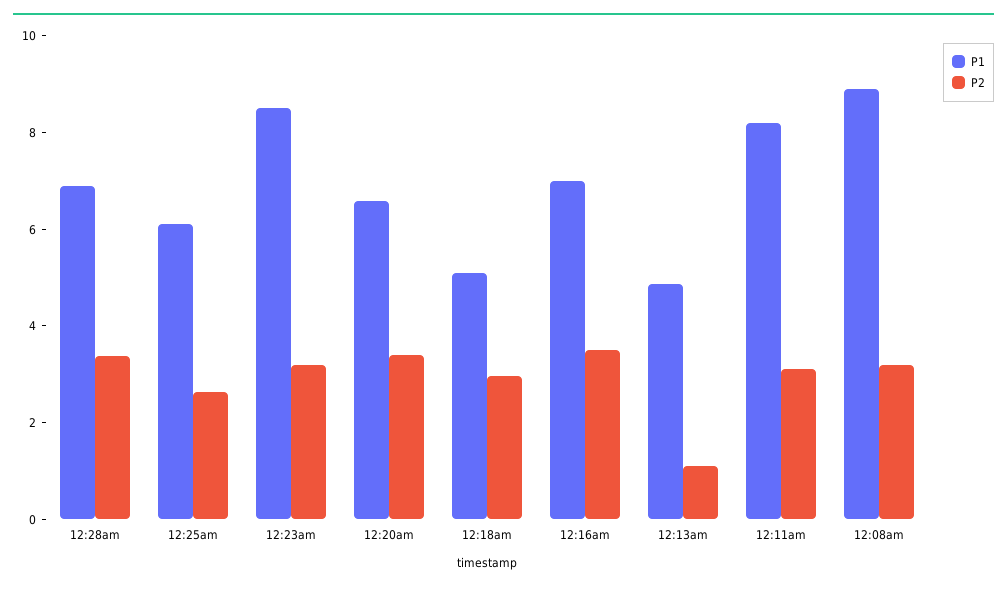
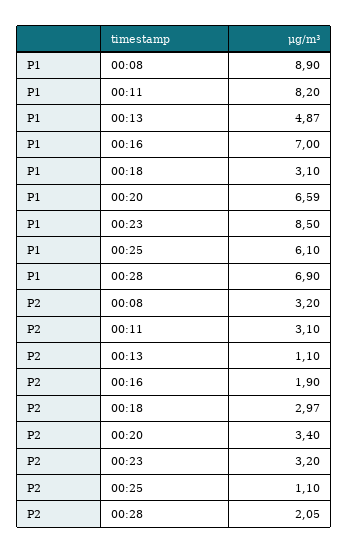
P2, 12:28am: 3.5 -> 2.05
P2, 12:25am: 2.5 -> 1.1
P1, 12:18am: 5 -> 3.1
P2, 12:16am: 3.5 -> 1.9

